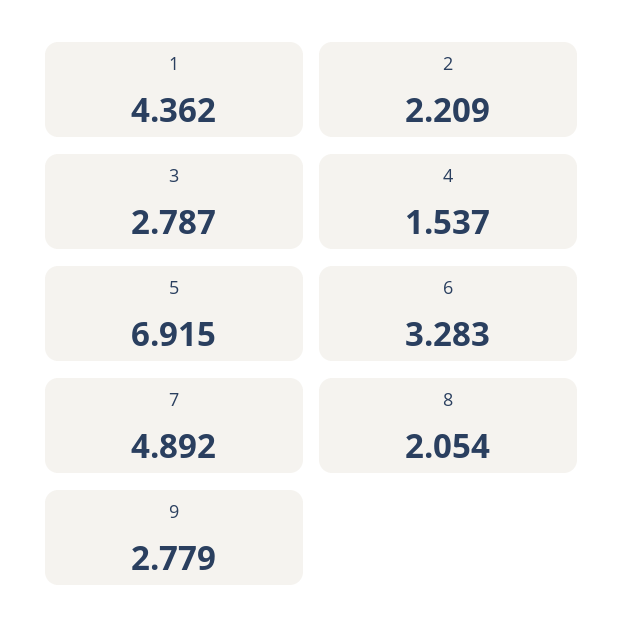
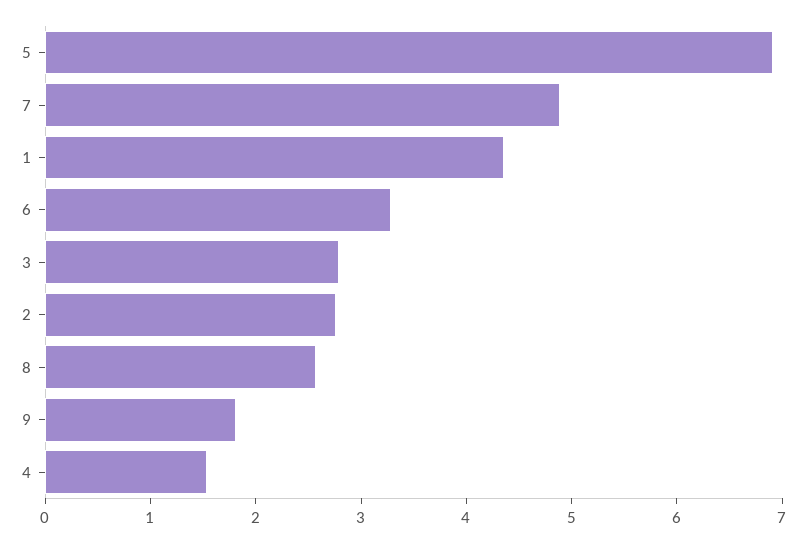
2: 2.209 -> 2.8
8: 2.054 -> 2.6
9: 2.779 -> 1.8

